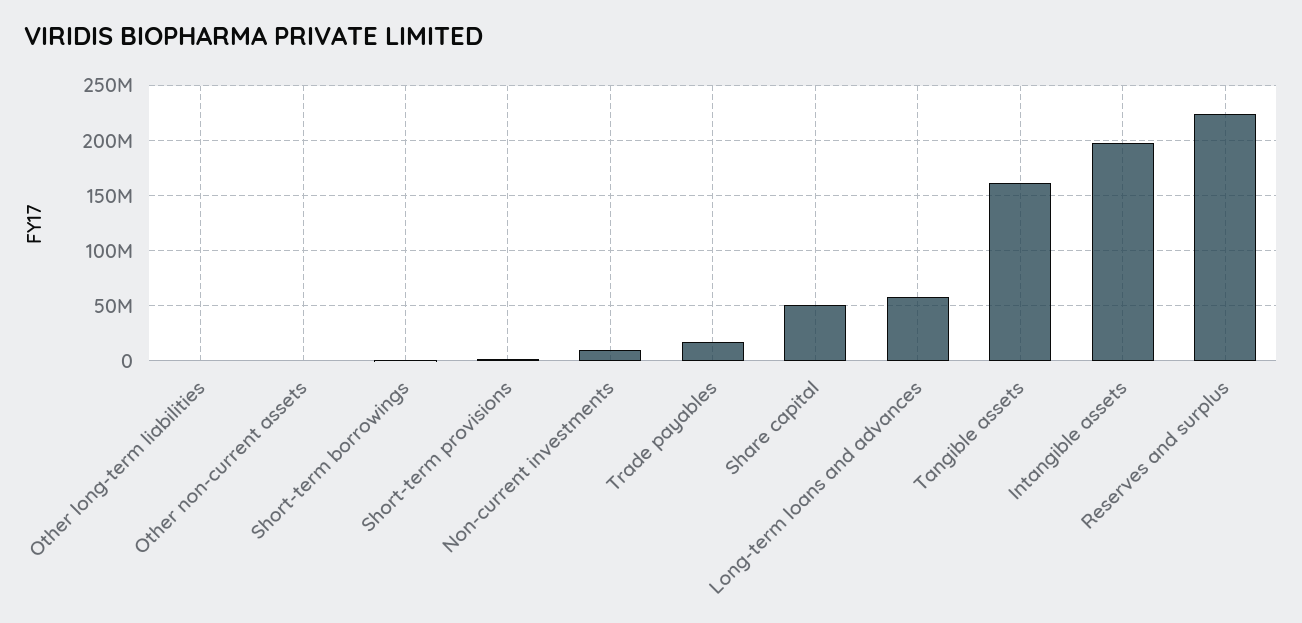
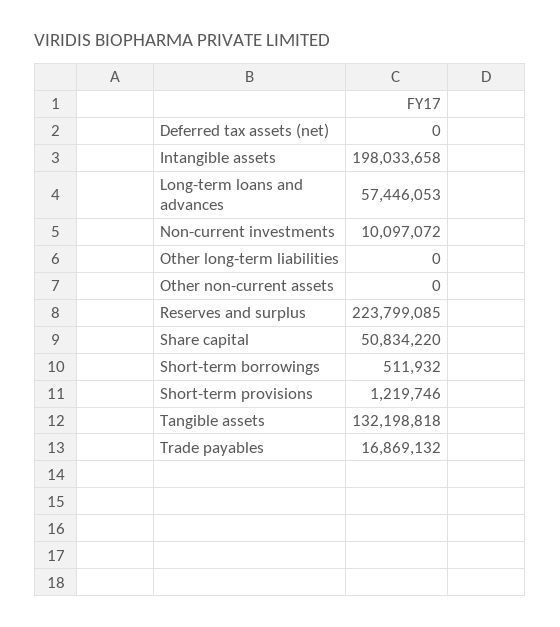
Tangible assets: 160000000 -> 132198818
Deferred tax assets (net): none -> 0

